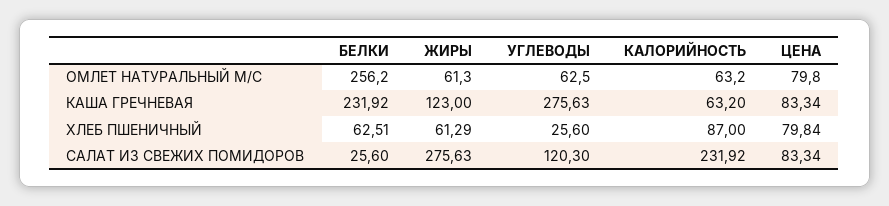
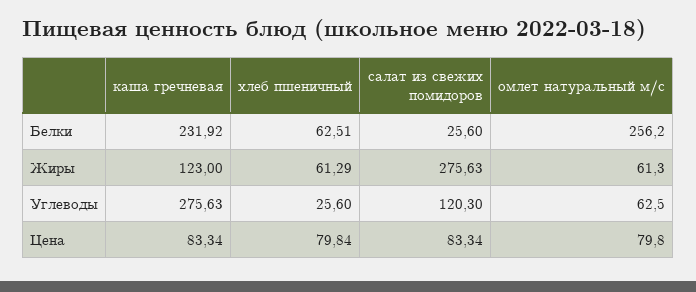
КАЛОРИЙНОСТЬ, ОМЛЕТ НАТУРАЛЬНЫЙ М/С: 63.2 -> none
КАЛОРИЙНОСТЬ, КАША ГРЕЧНЕВАЯ: 63.2 -> none
КАЛОРИЙНОСТЬ, ХЛЕБ ПШЕНИЧНЫЙ: 87 -> none
КАЛОРИЙНОСТЬ, САЛАТ ИЗ СВЕЖИХ ПОМИДОРОВ: 231.92 -> none

